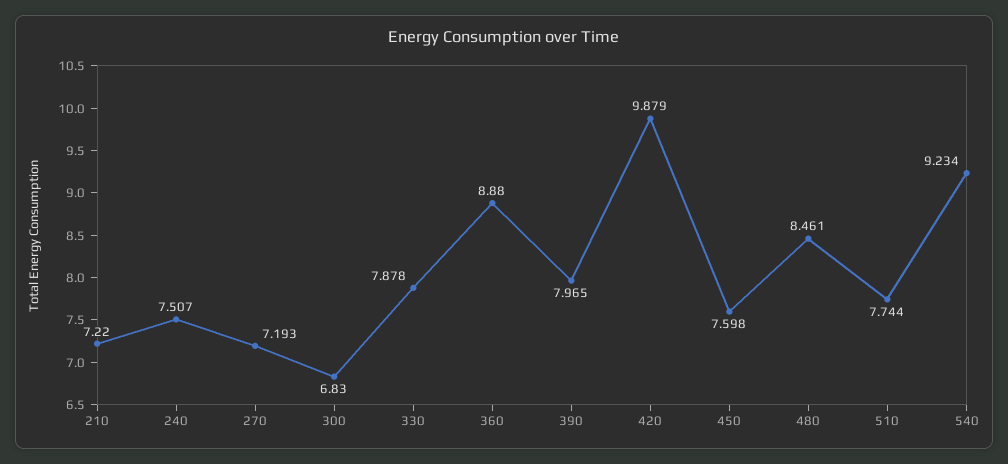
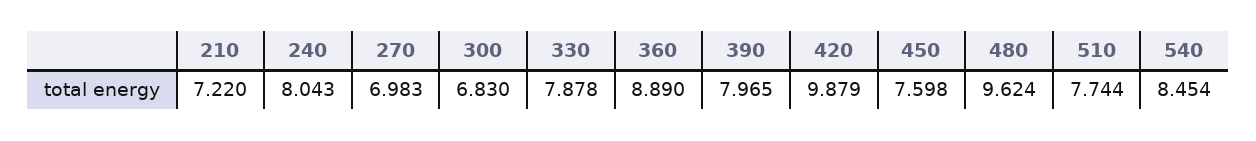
240: 7.507 -> 8.043
270: 7.193 -> 6.983
360: 8.88 -> 8.89
480: 8.461 -> 9.624
540: 9.234 -> 8.454

